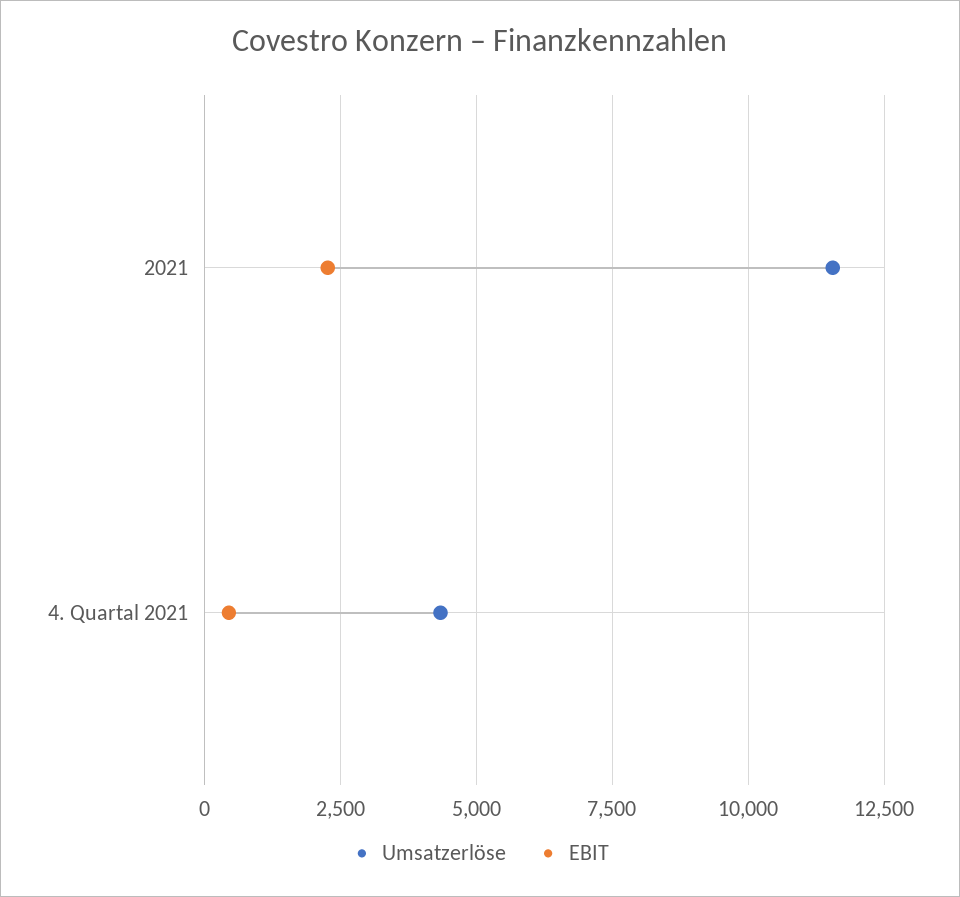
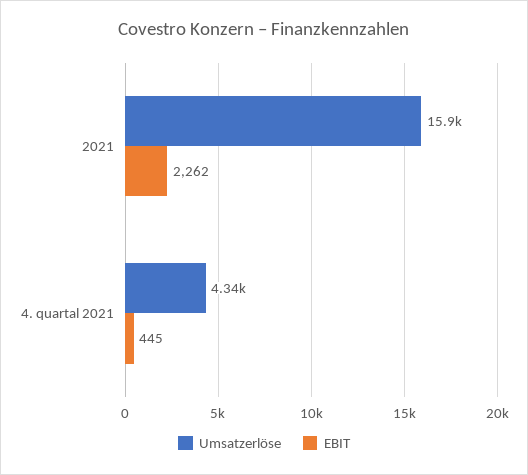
Umsatzerlöse, 2021: 11500 -> 15900

